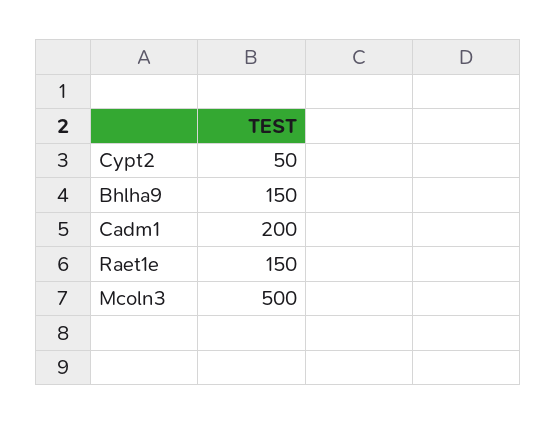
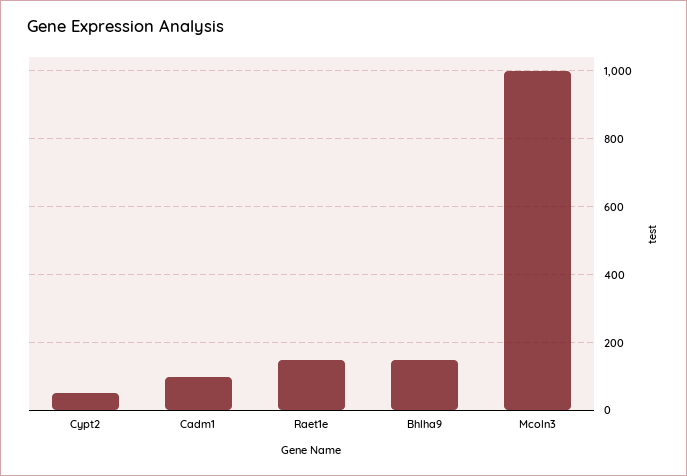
Cadm1: 200 -> 100
Mcoln3: 500 -> 1000

